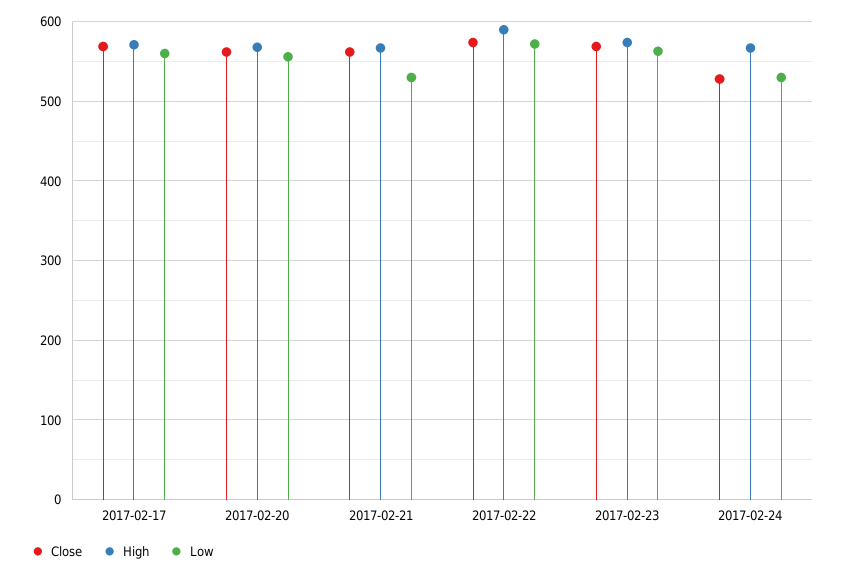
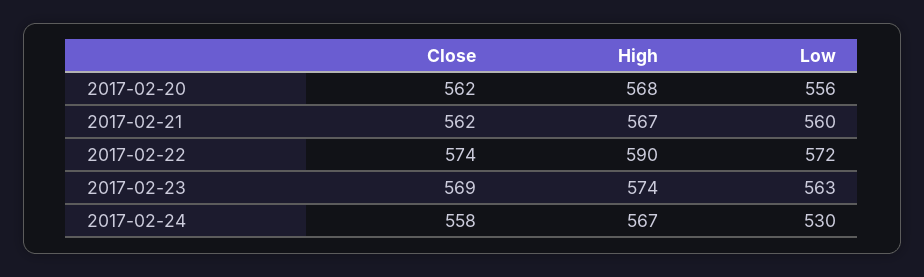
Close, 2017-02-17: 570 -> none
High, 2017-02-17: 570 -> none
Low, 2017-02-17: 560 -> none
Low, 2017-02-21: 530 -> 560
Close, 2017-02-24: 530 -> 558

